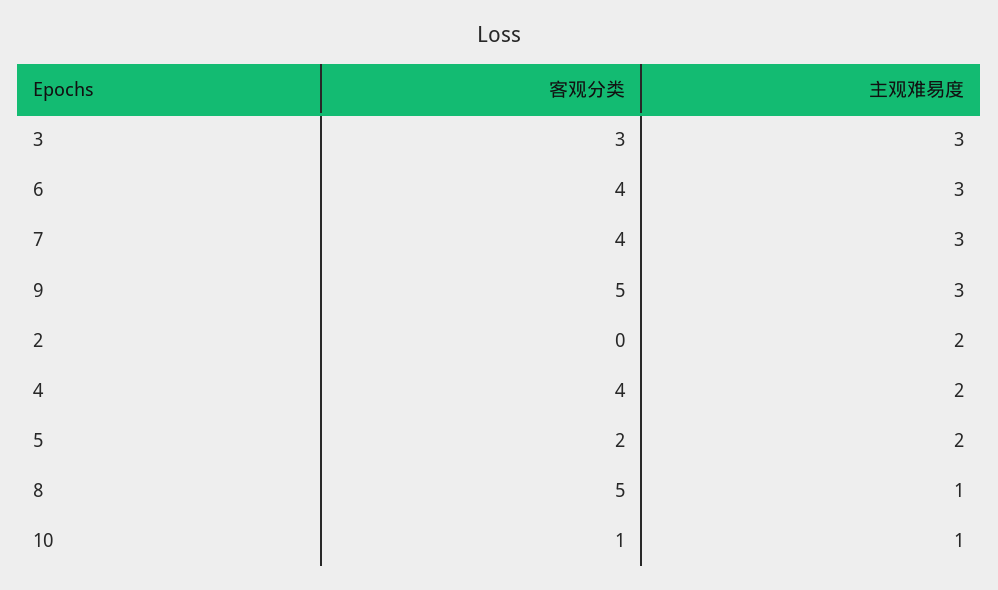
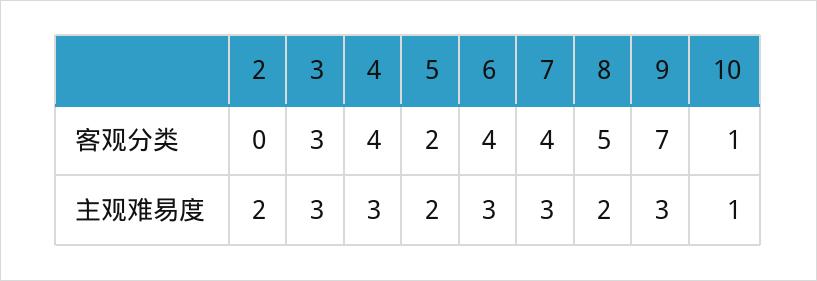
客观分类, 9: 5 -> 7
主观难易度, 4: 2 -> 3
主观难易度, 8: 1 -> 2

